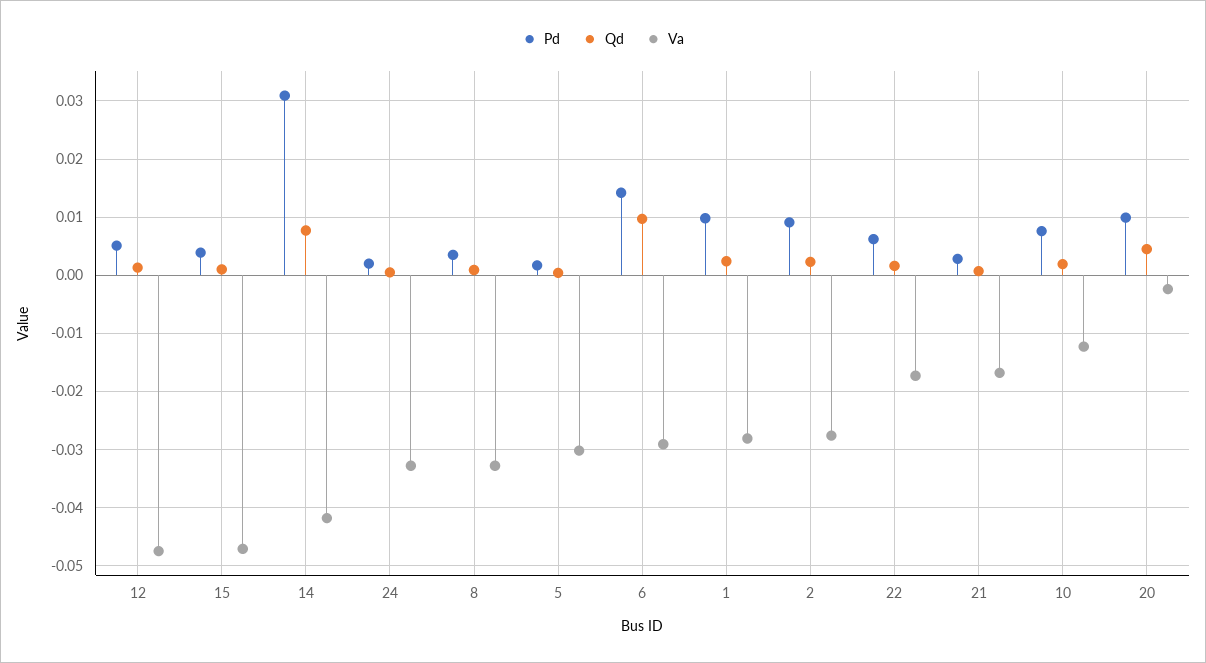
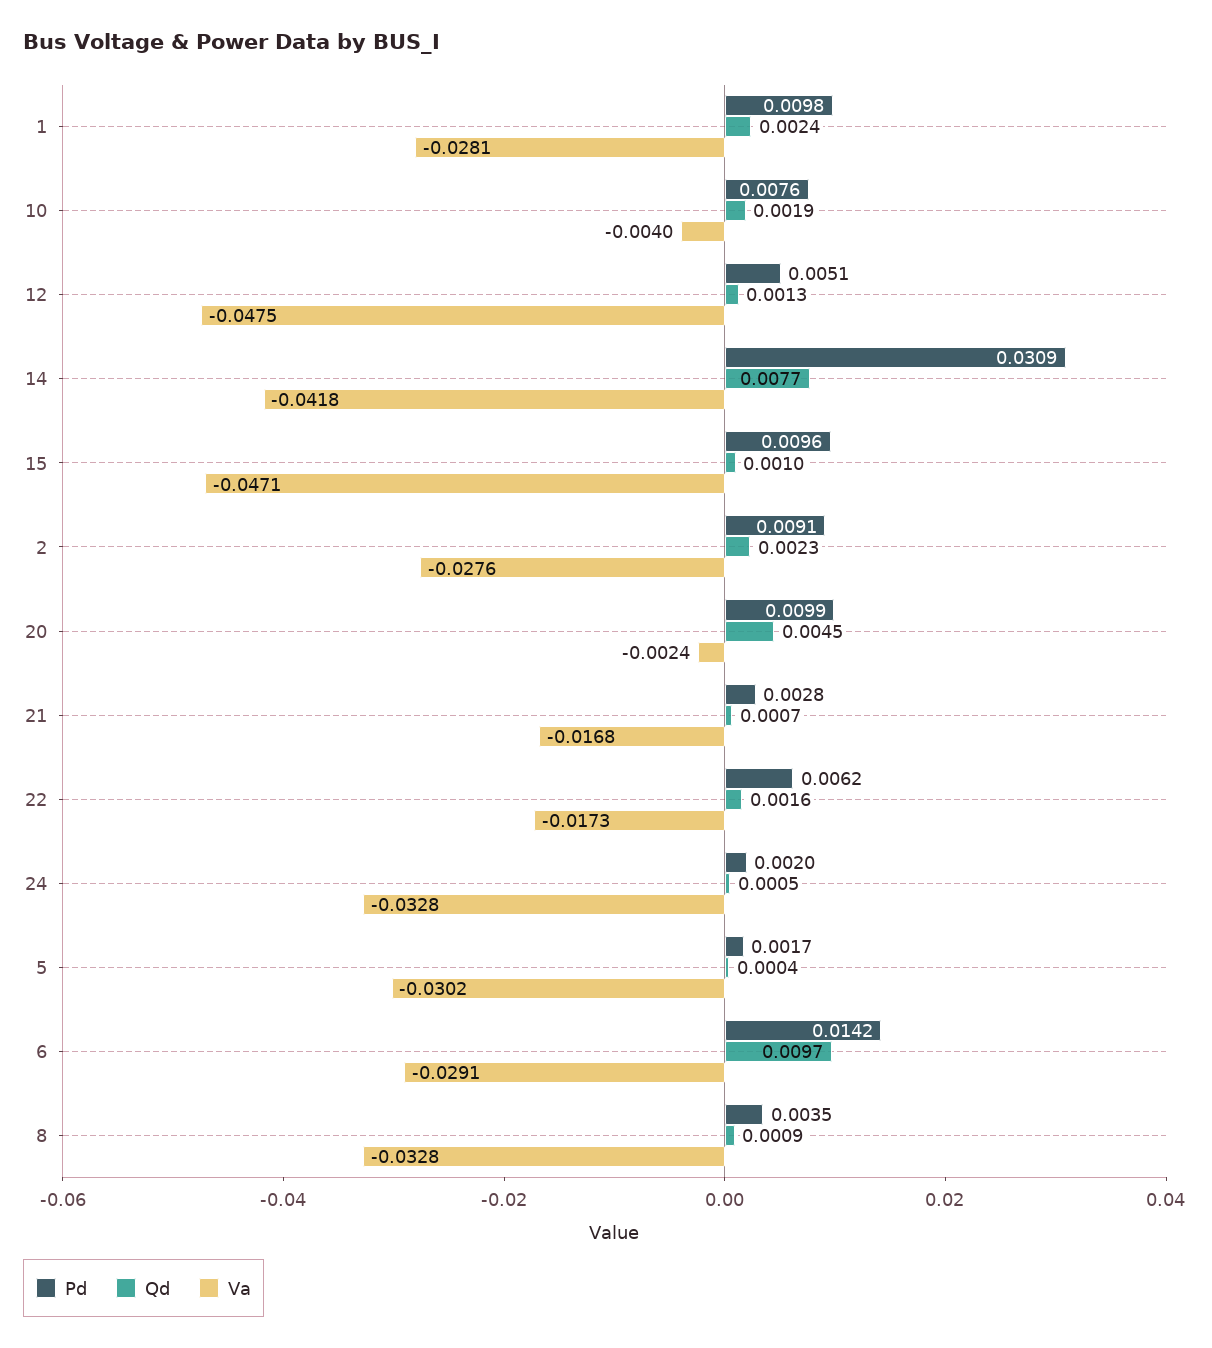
Pd, 15: 0.004 -> 0.0096
Va, 10: -0.012 -> -0.004

